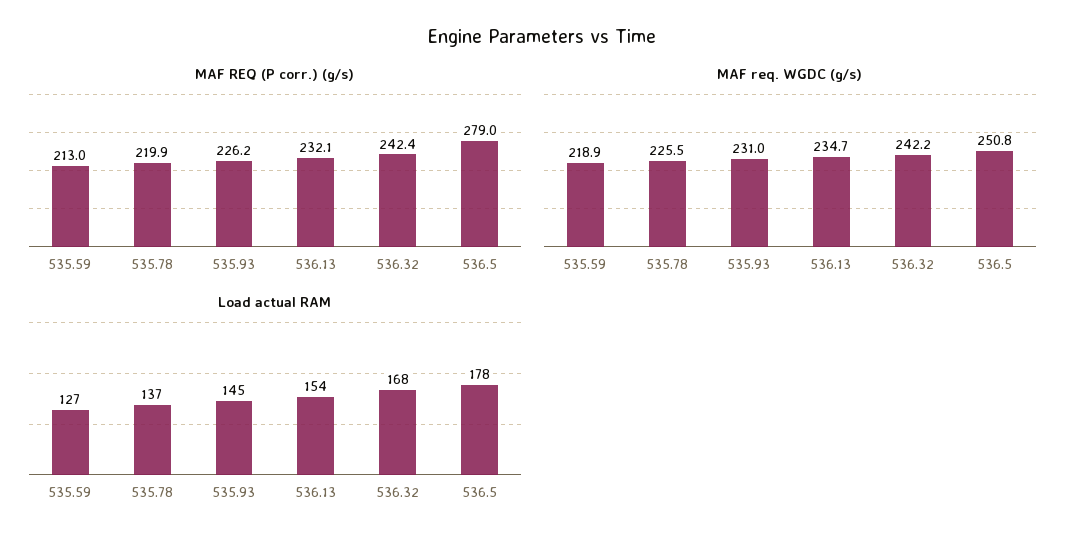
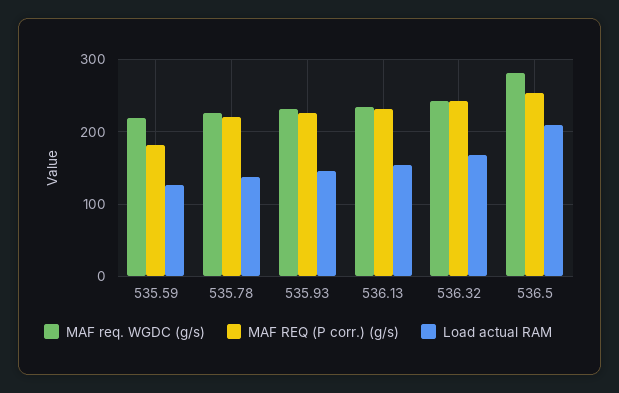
MAF REQ (P corr.) (g/s), 535.59: 213 -> 180
MAF REQ (P corr.) (g/s), 536.5: 279 -> 250
MAF req. WGDC (g/s), 536.5: 250.8 -> 280
Load actual RAM, 536.5: 178 -> 210

